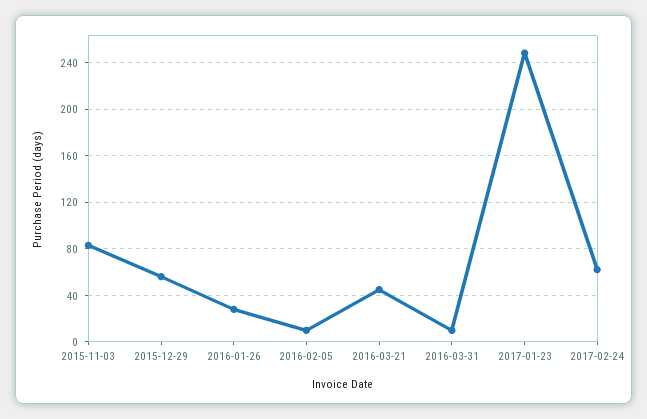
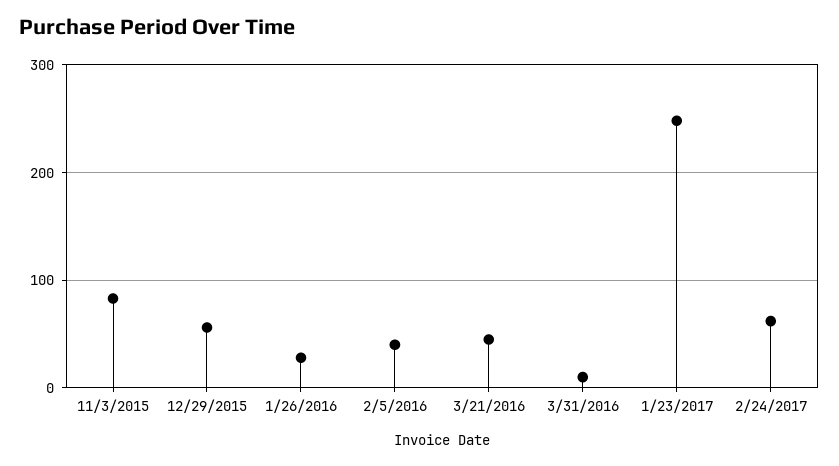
2016-02-05: 10 -> 40

